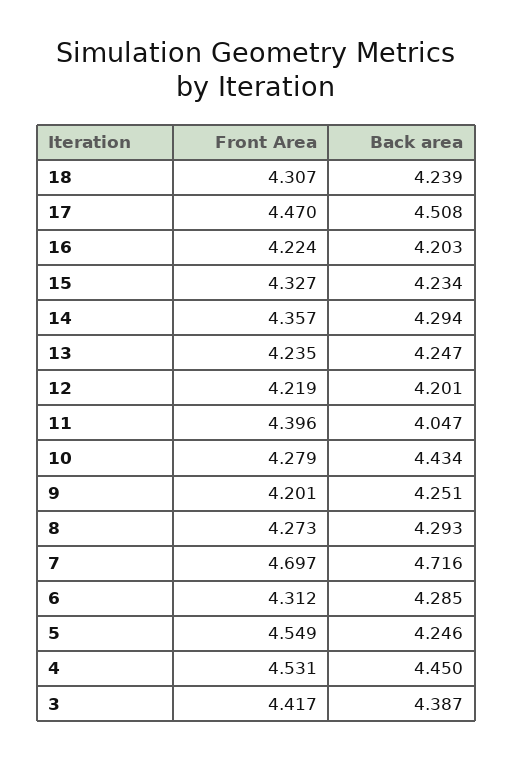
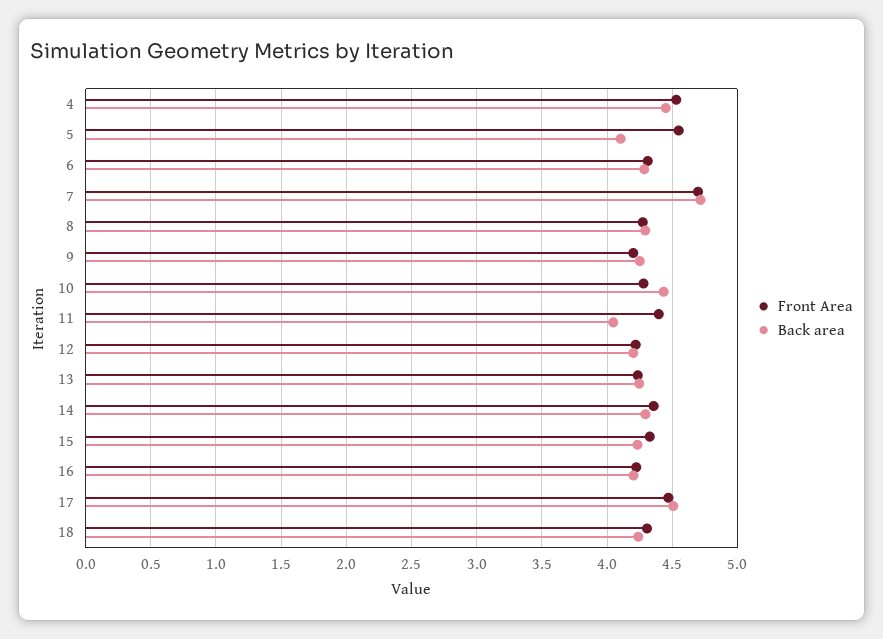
Back area, 5: 4.246 -> 4.1
Front Area, 3: 4.417 -> none
Back area, 3: 4.387 -> none

